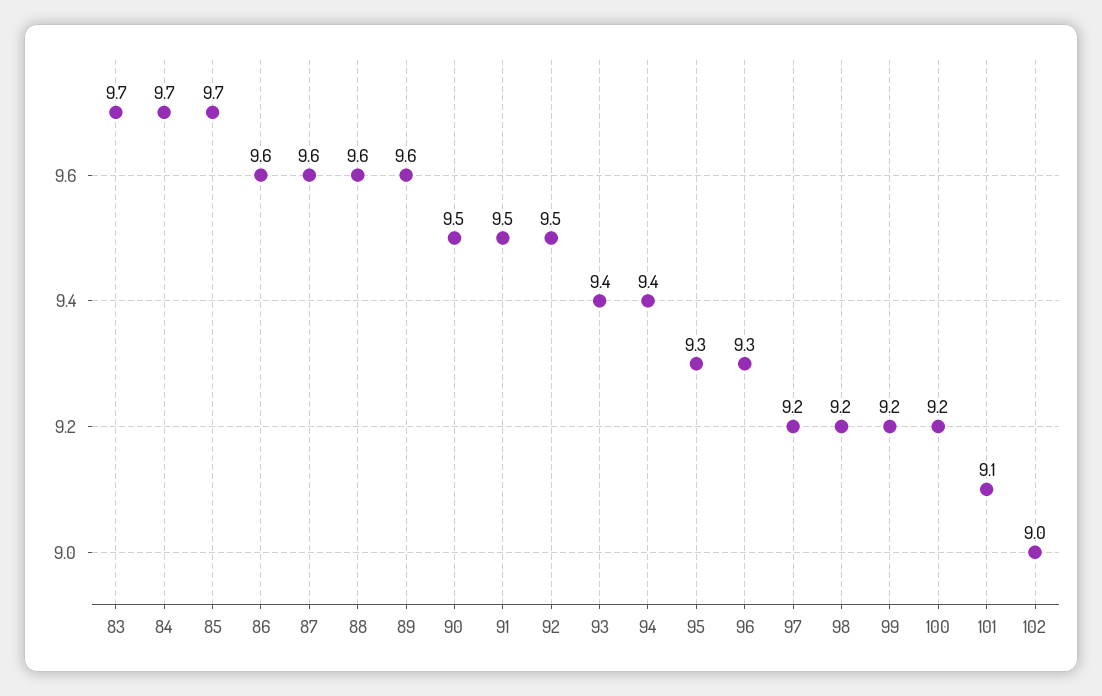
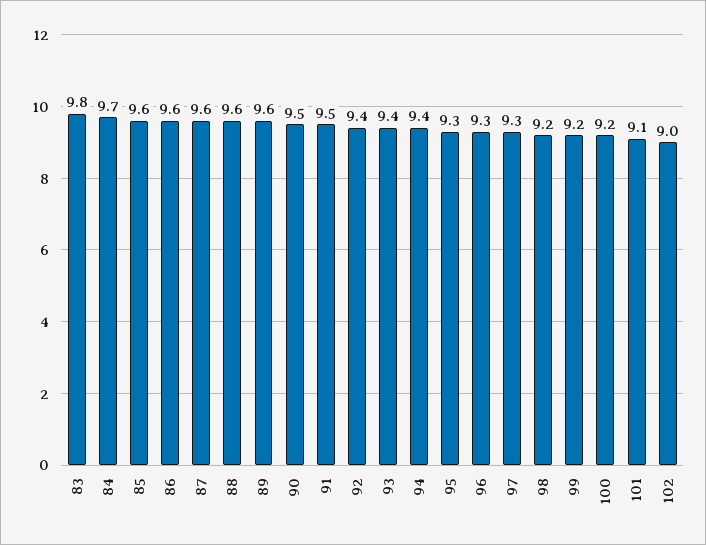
83: 9.7 -> 9.8
85: 9.7 -> 9.6
92: 9.5 -> 9.4
97: 9.2 -> 9.3

